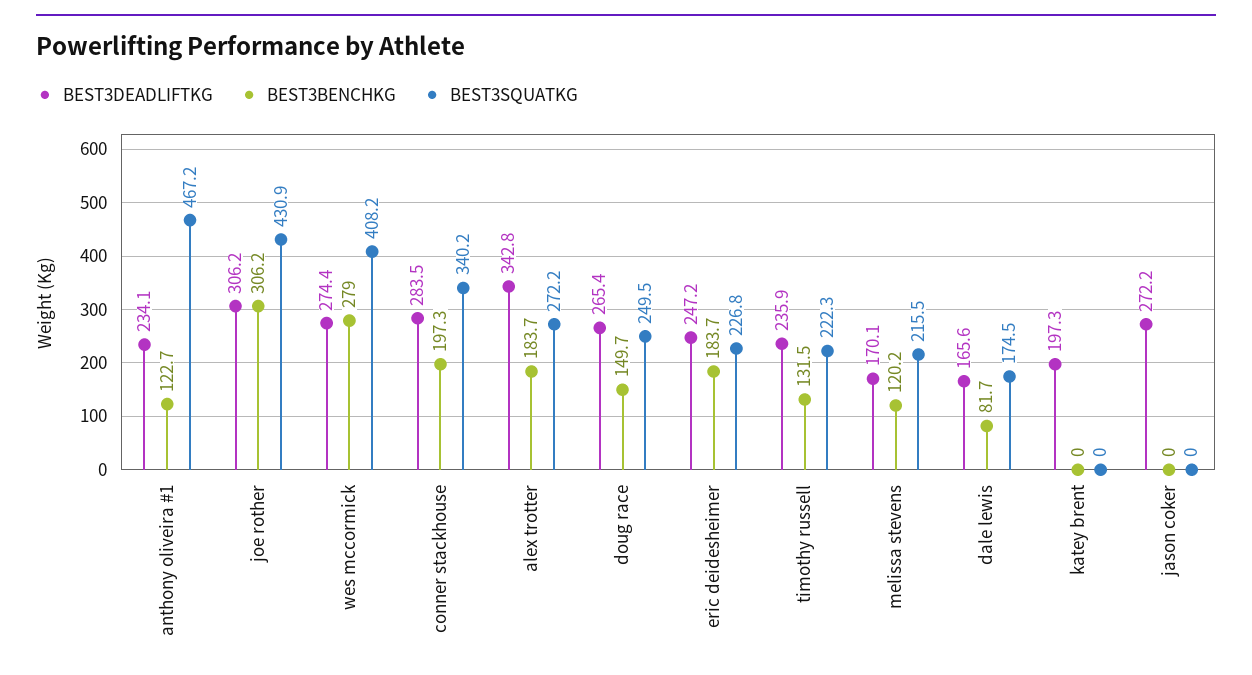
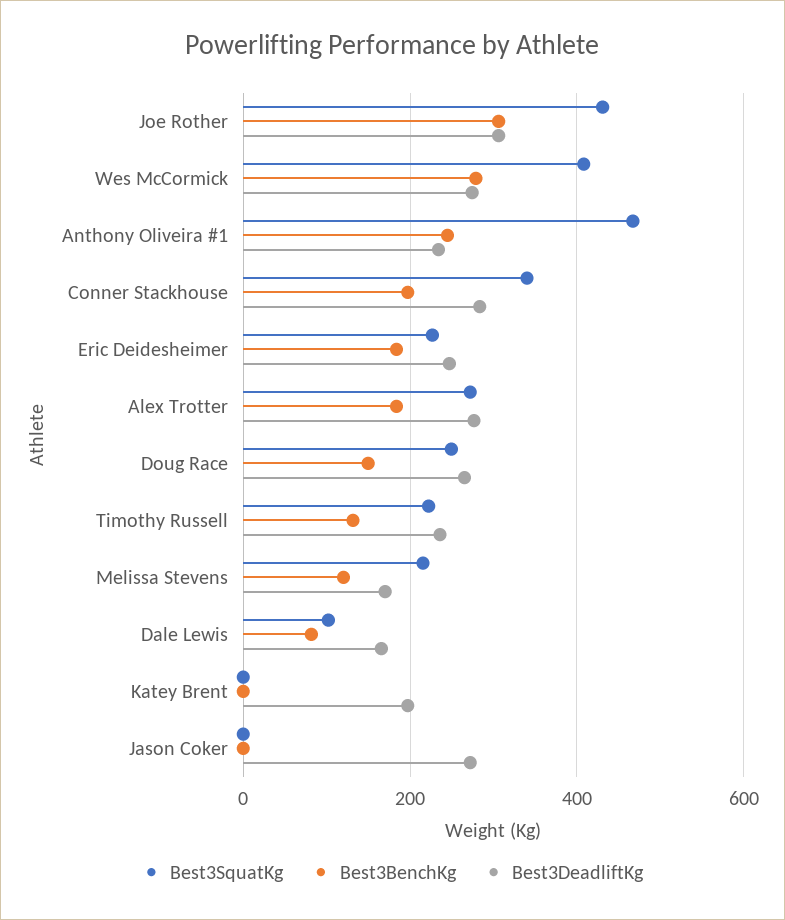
BEST3BENCHKG, anthony oliveira #1: 122.7 -> 240
BEST3DEADLIFTKG, alex trotter: 342.8 -> 280
BEST3SQUATKG, dale lewis: 174.5 -> 100

